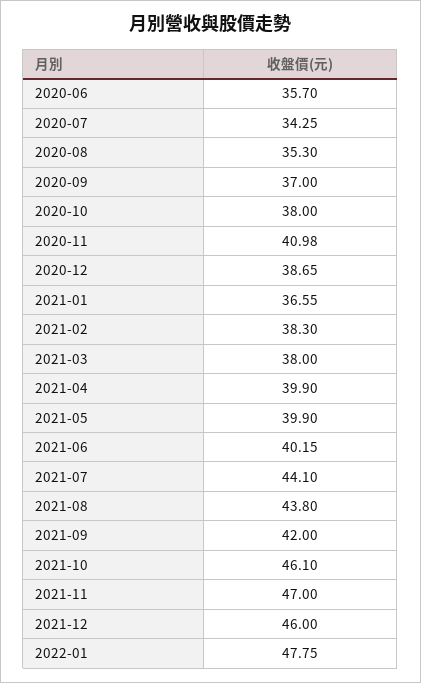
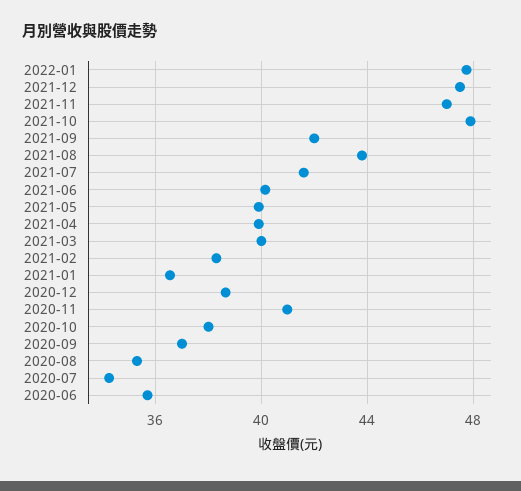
2021-03: 38 -> 40
2021-07: 44.1 -> 41.5
2021-10: 46.1 -> 48
2021-12: 46 -> 47.5

